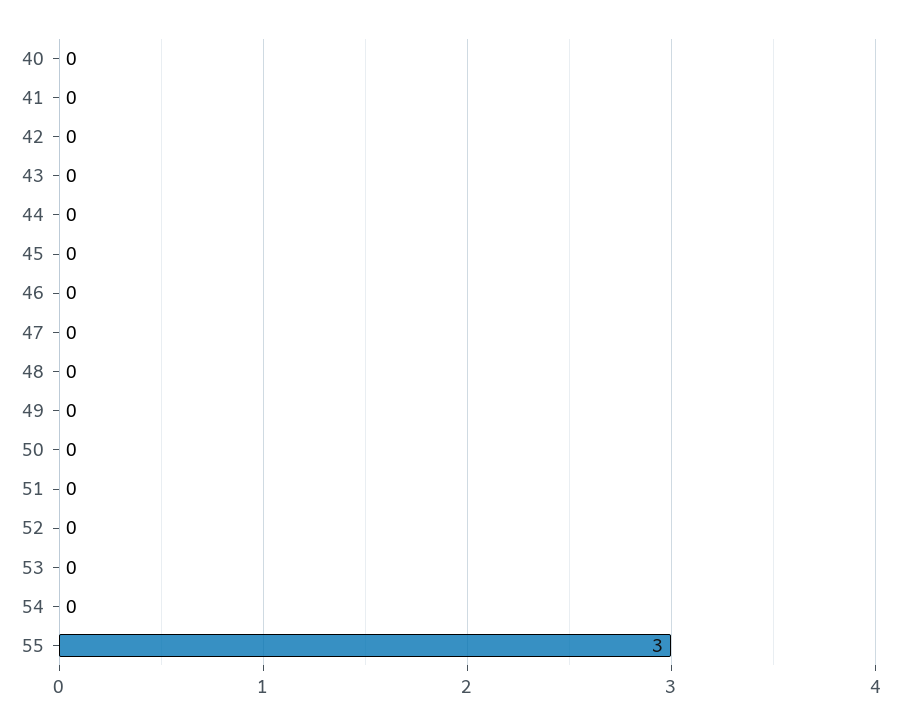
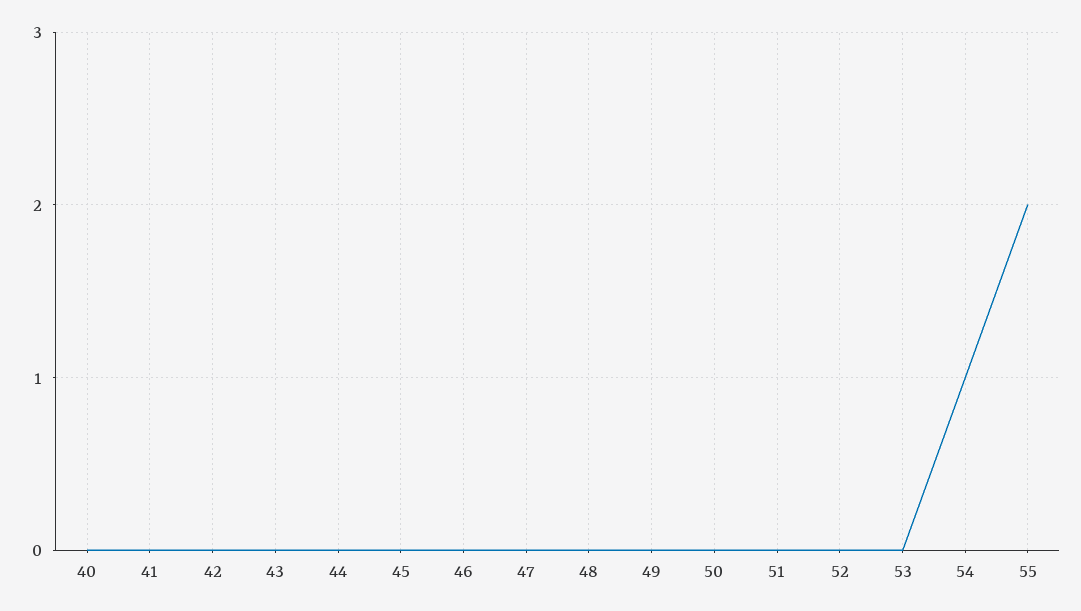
54: 0 -> 1
55: 3 -> 2

